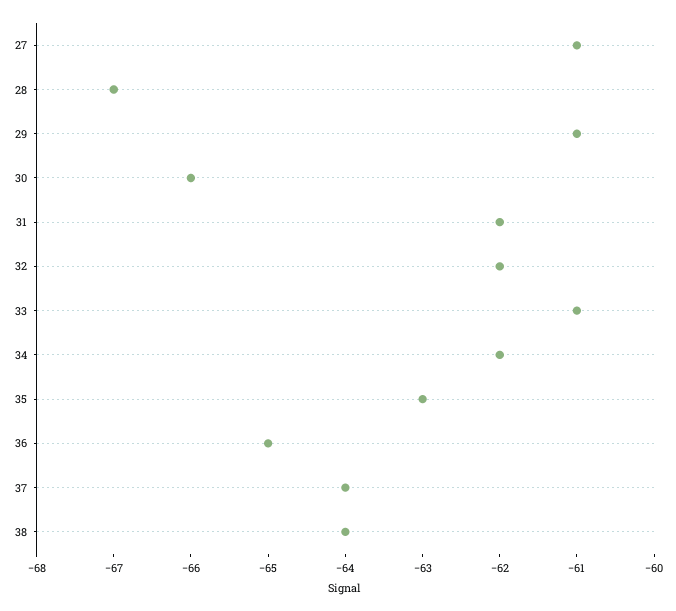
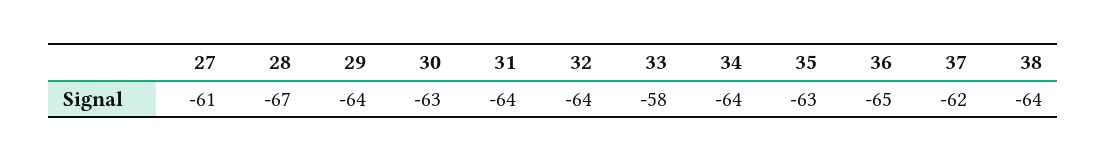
29: -61 -> -64
30: -66 -> -63
31: -62 -> -64
32: -62 -> -64
33: -61 -> -58
34: -62 -> -64
37: -64 -> -62

